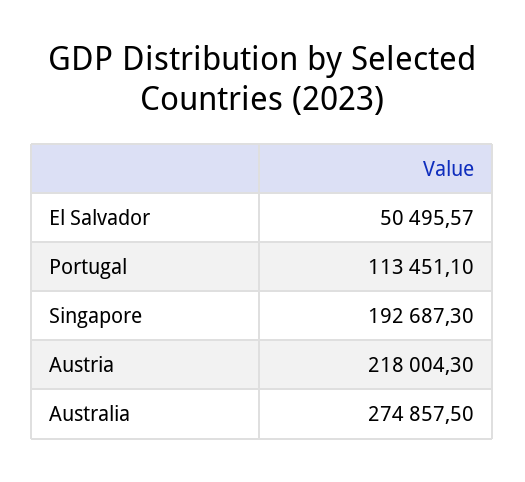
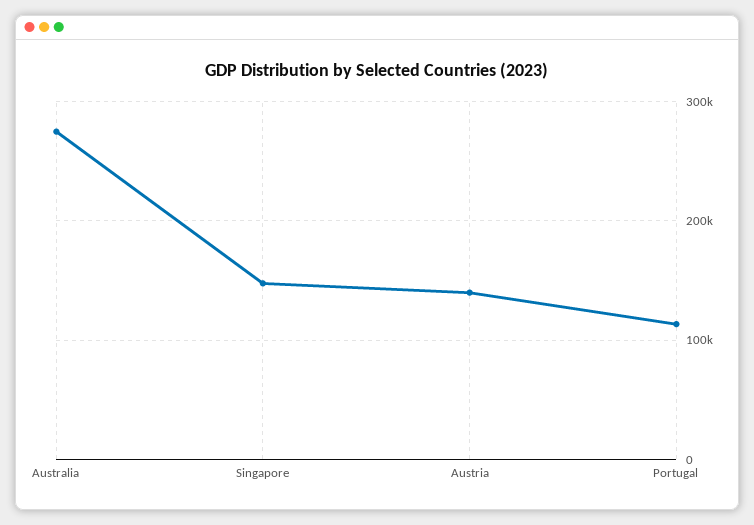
El Salvador: 50495.57 -> none
Singapore: 192687.3 -> 150000
Austria: 218004.3 -> 140000

